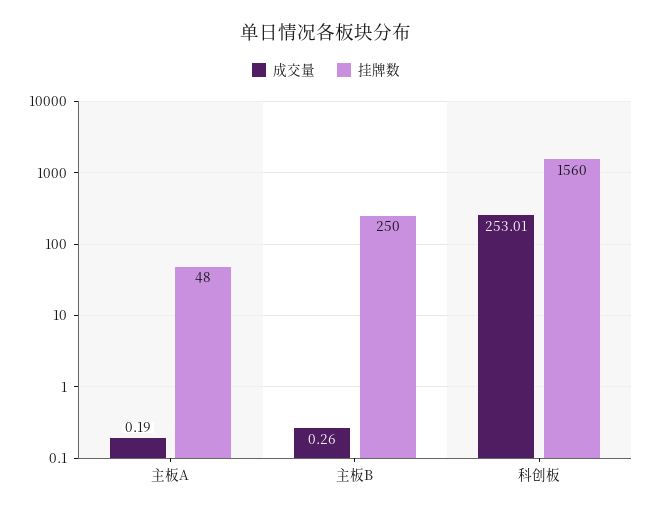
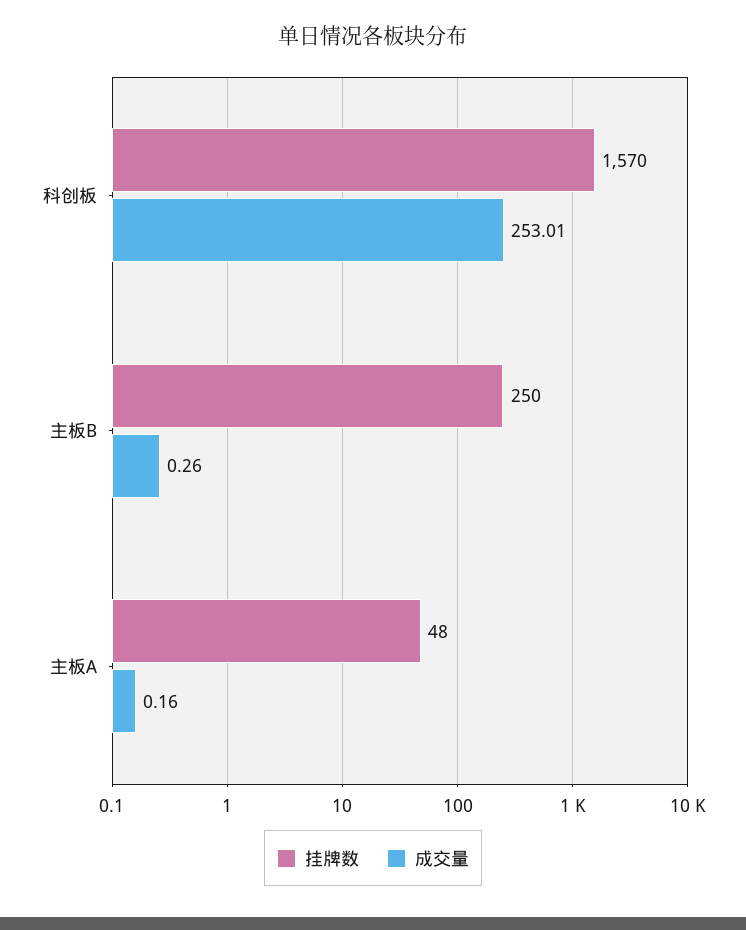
成交量, 主板A: 0.19 -> 0.16
挂牌数, 科创板: 1560 -> 1570

